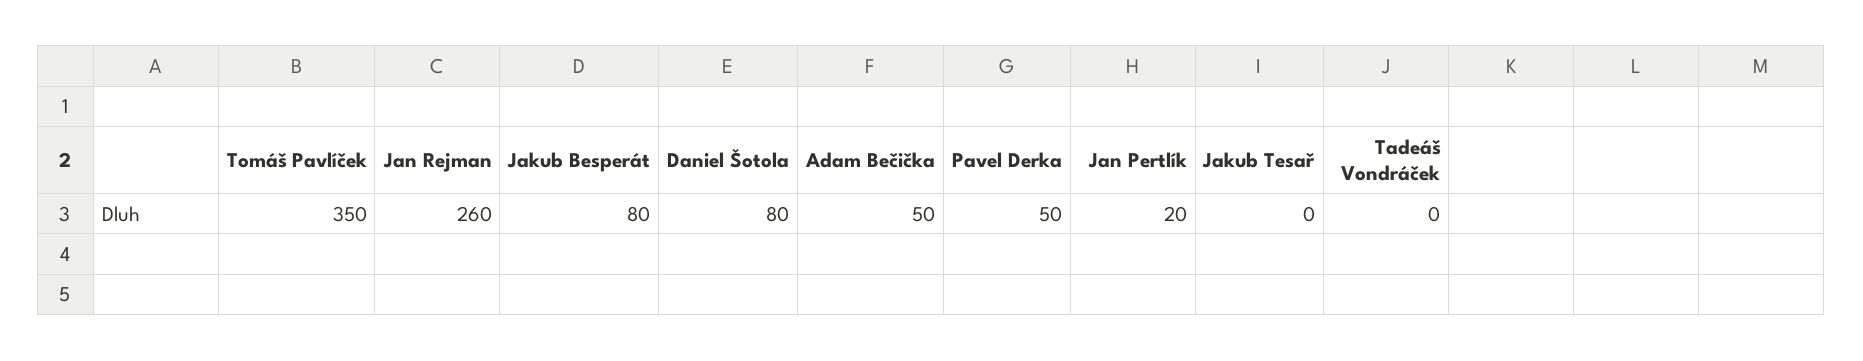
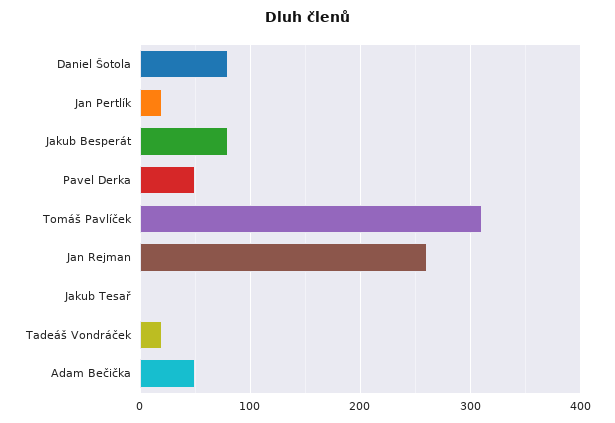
Tomáš Pavlíček: 350 -> 310
Tadeáš Vondráček: 0 -> 20

